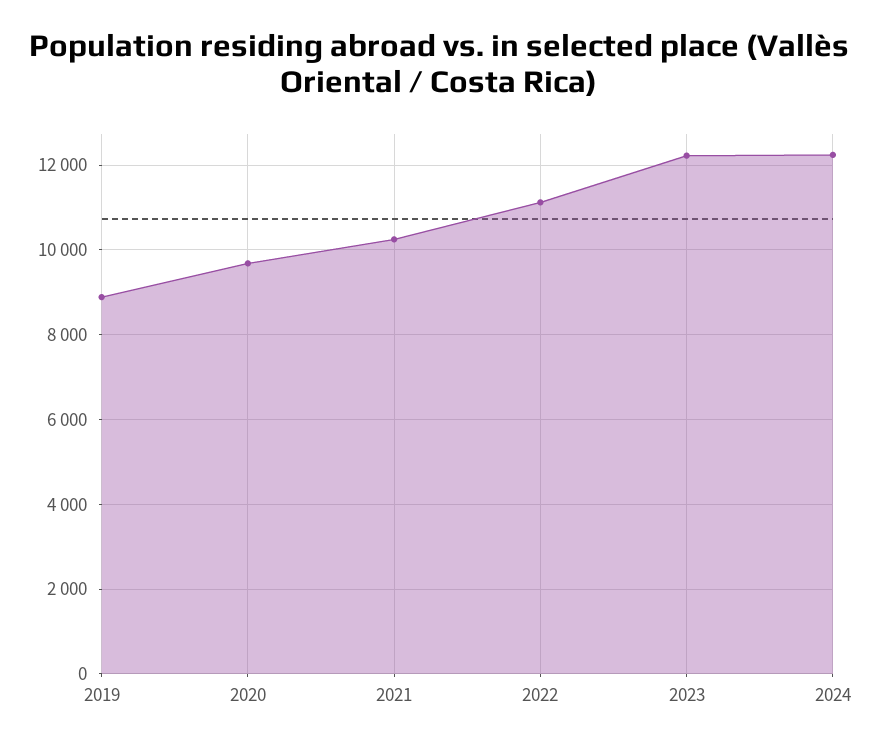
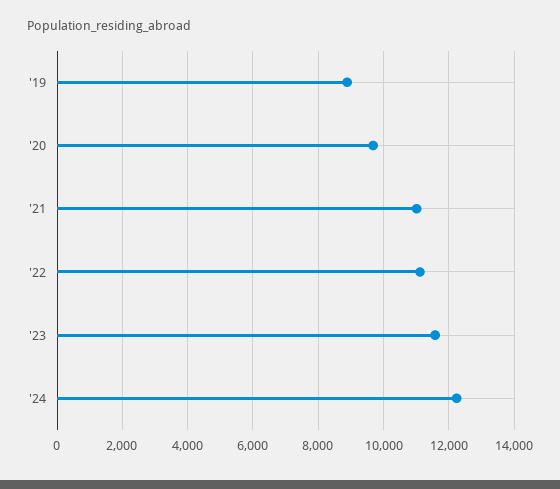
2021: 10200 -> 11000
2023: 12200 -> 11600

